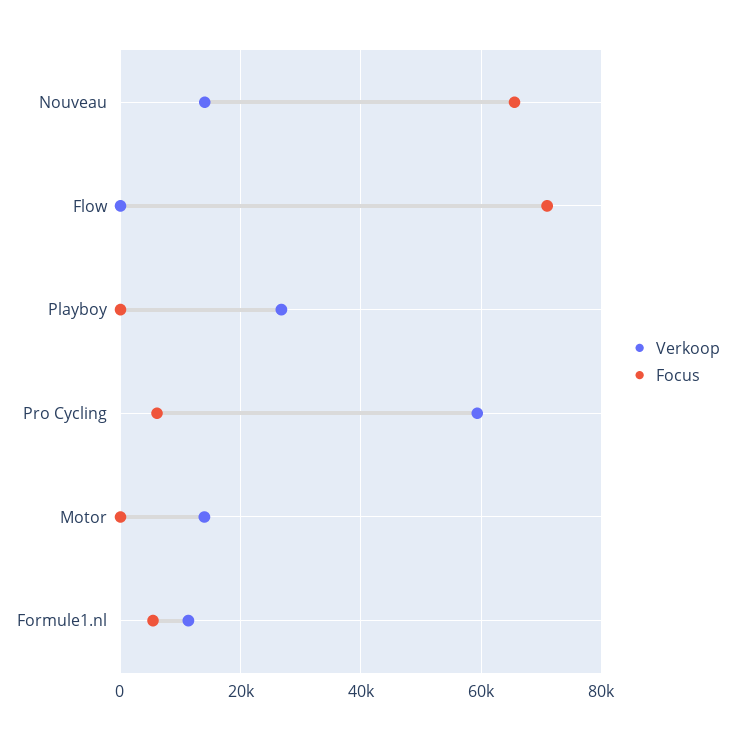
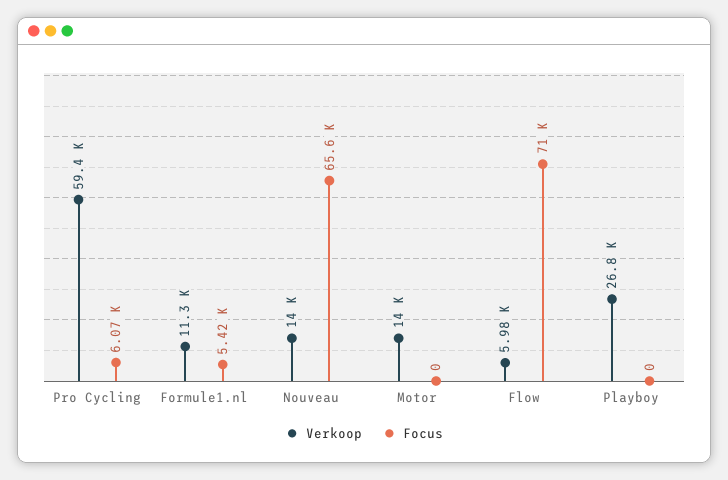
Verkoop, Flow: 0 -> 5980

